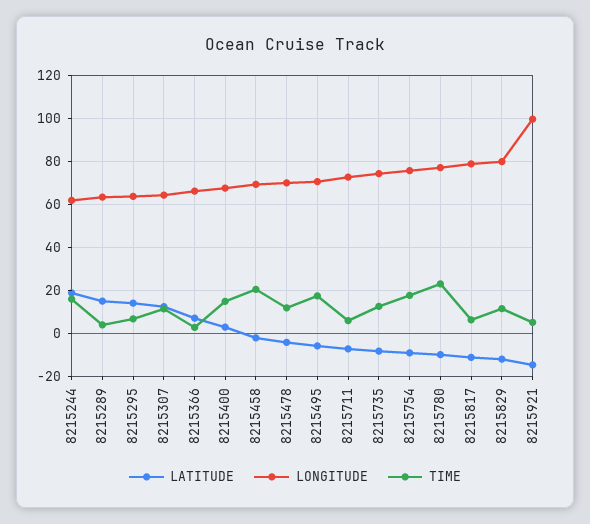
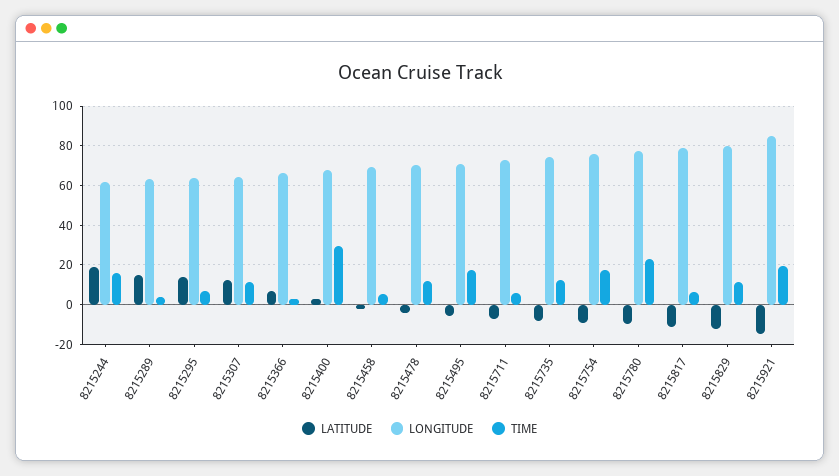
TIME, 8215400: 15 -> 30
TIME, 8215458: 20 -> 5
LONGITUDE, 8215921: 100 -> 85
TIME, 8215921: 5 -> 20

